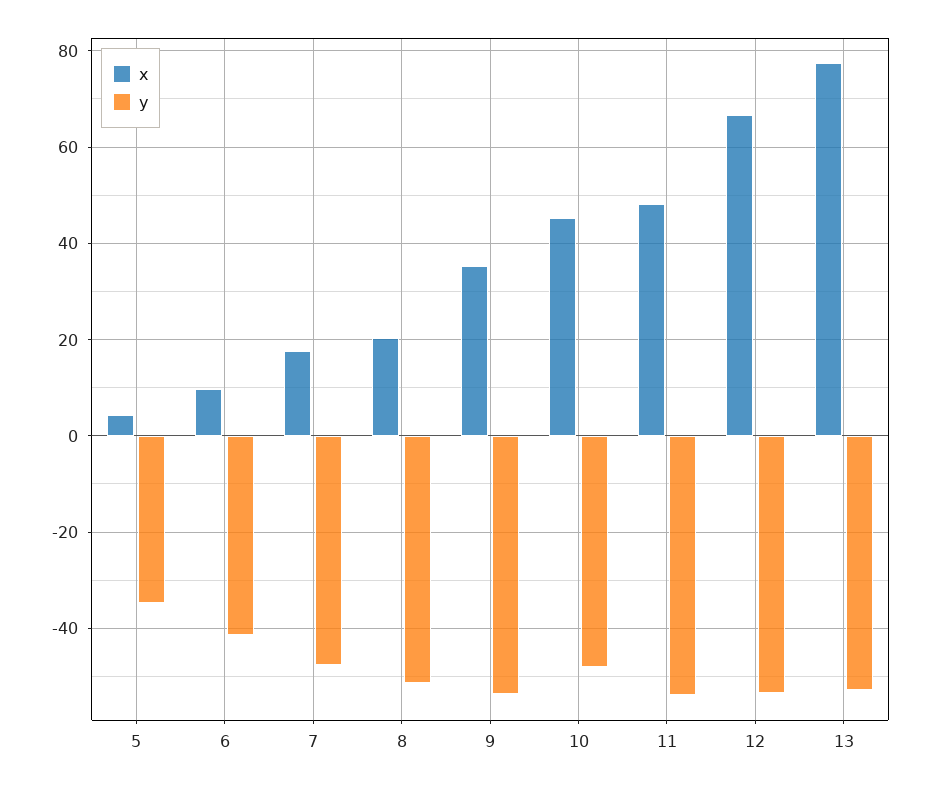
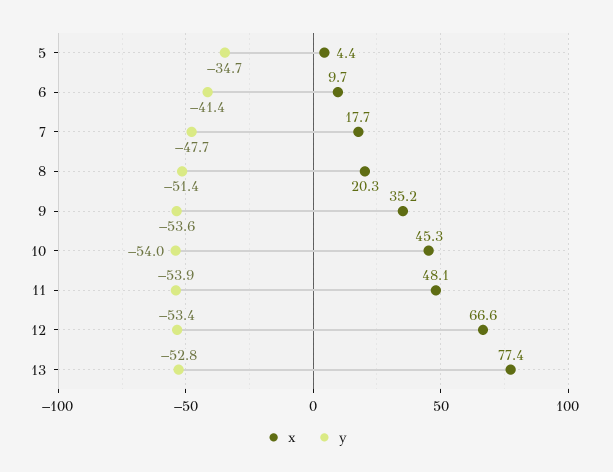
y, 10: -48 -> -54

